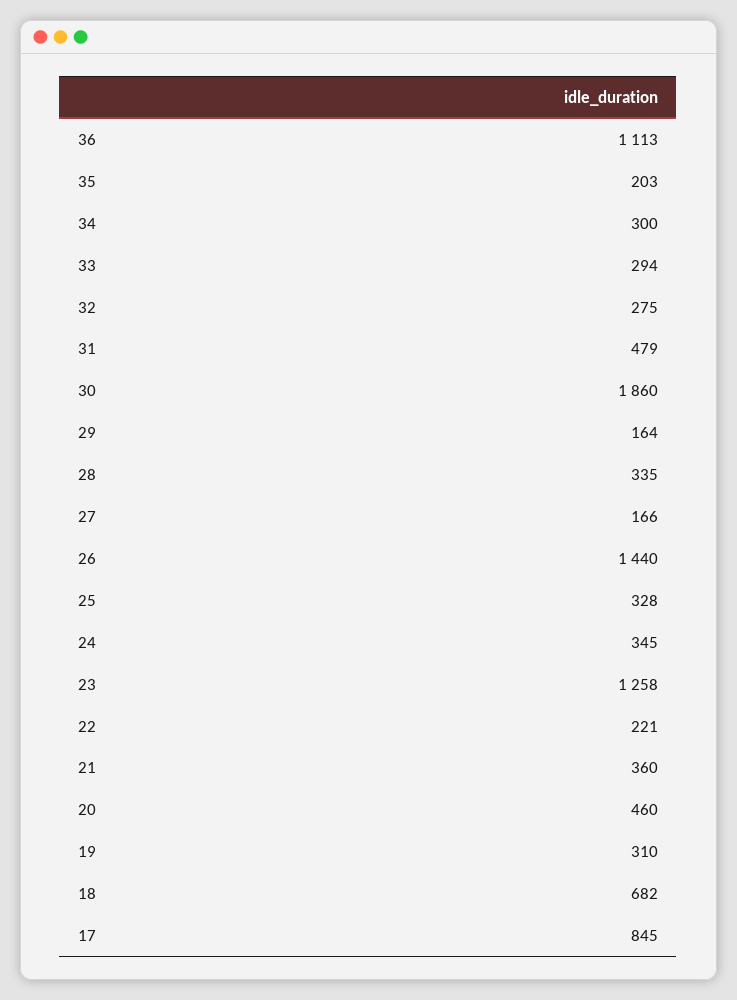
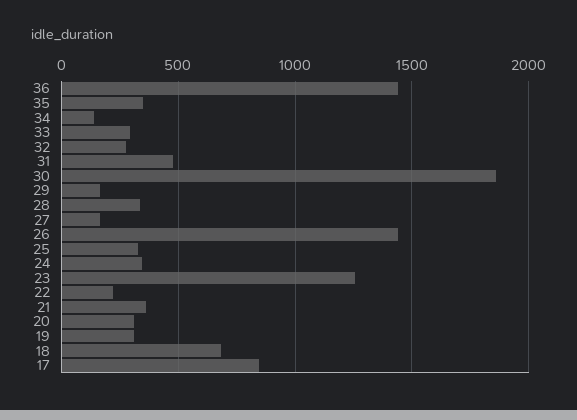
36: 1113 -> 1450
35: 203 -> 350
34: 300 -> 150
20: 460 -> 300

